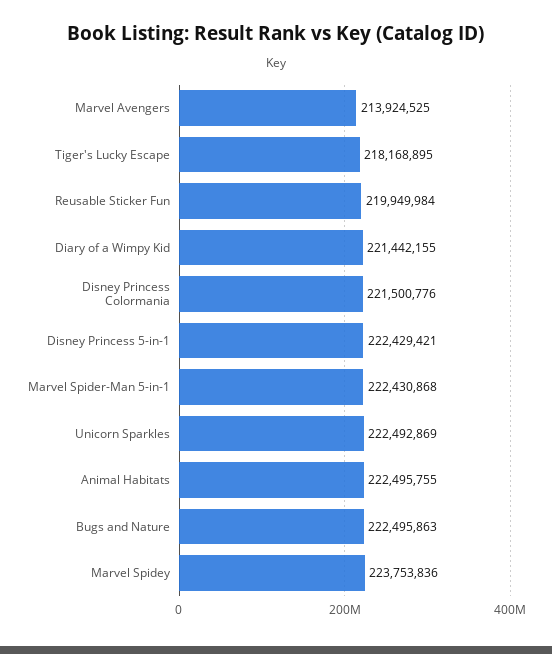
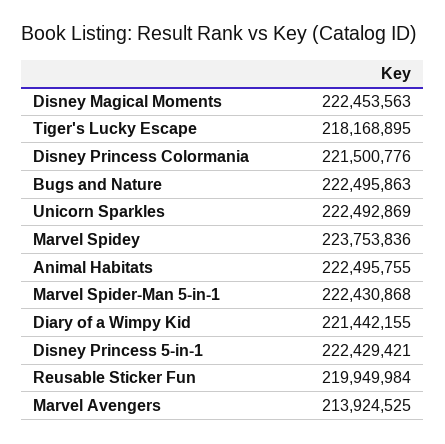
Disney Magical Moments: none -> 222453563

